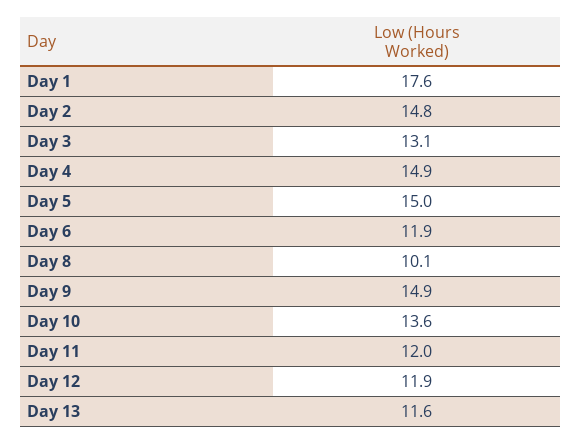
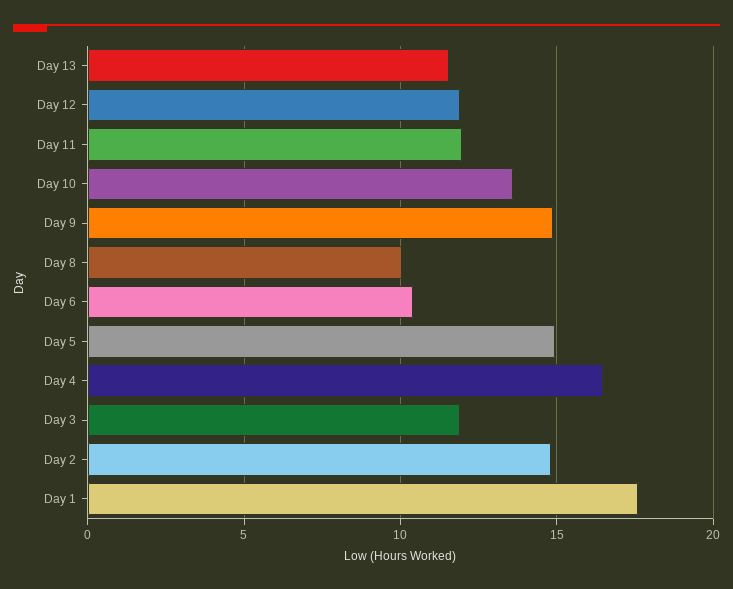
Day 3: 13.1 -> 12
Day 4: 14.9 -> 16.5
Day 6: 11.9 -> 10.5

